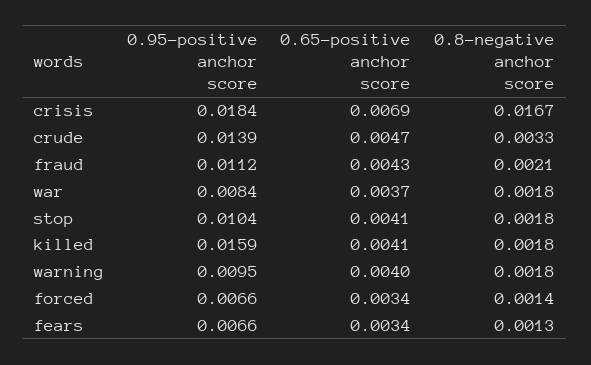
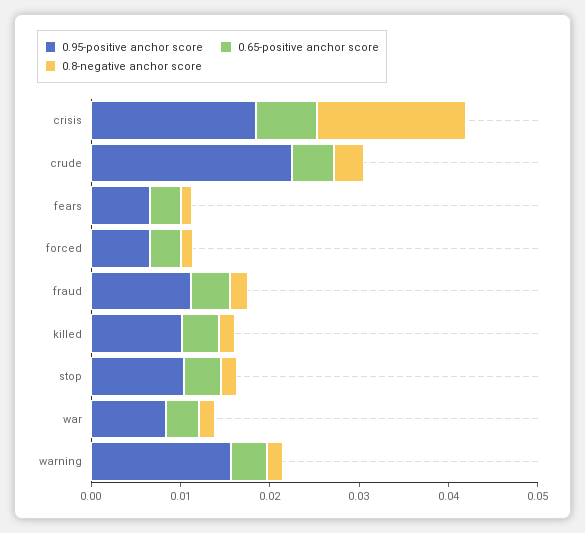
0.95-positive anchor score, crude: 0.0139 -> 0.022
0.95-positive anchor score, killed: 0.0159 -> 0.01
0.95-positive anchor score, warning: 0.0095 -> 0.016

